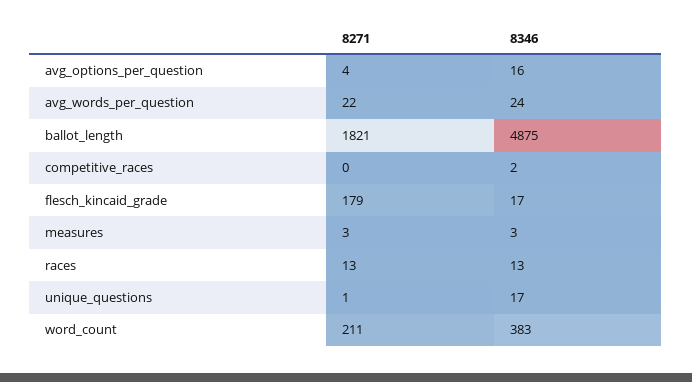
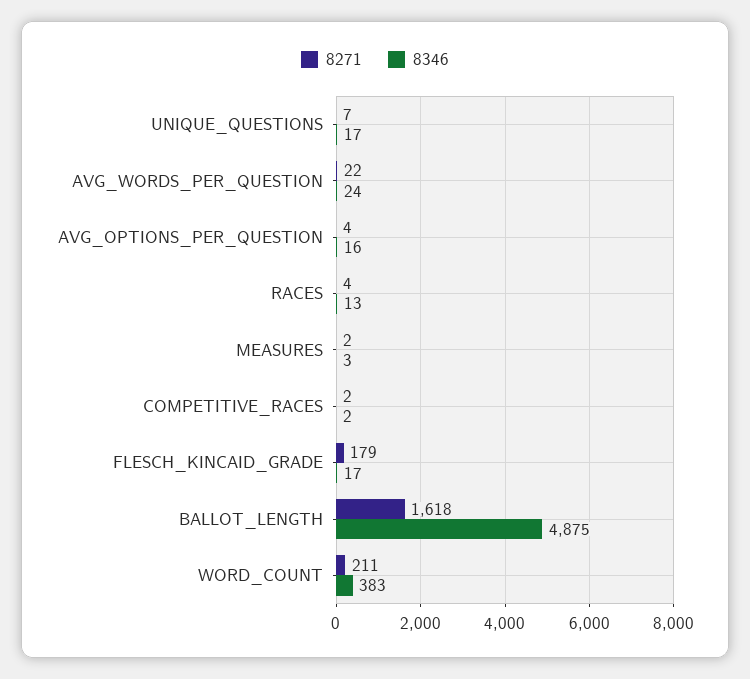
8271, ballot_length: 1821 -> 1618
8271, competitive_races: 0 -> 2
8271, measures: 3 -> 2
8271, races: 13 -> 4
8271, unique_questions: 1 -> 7

